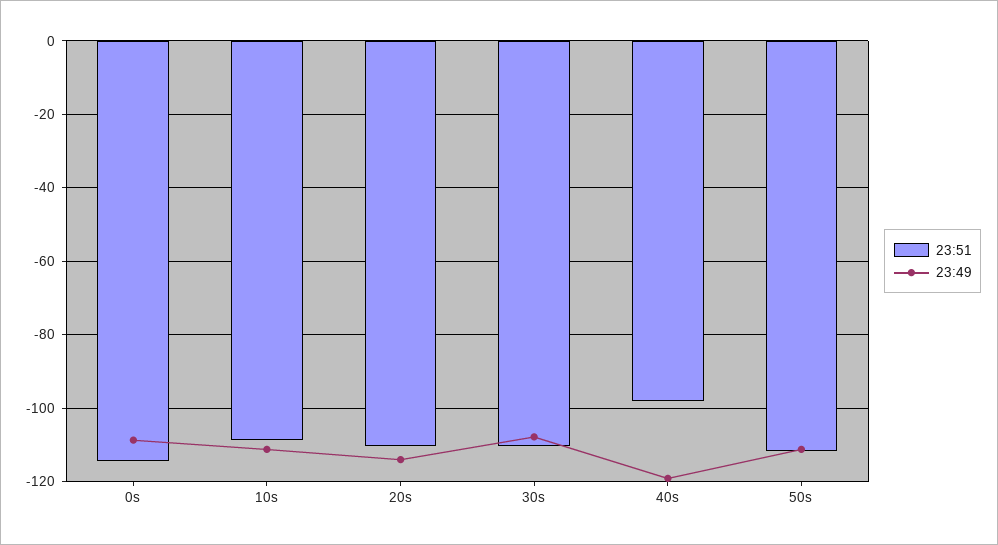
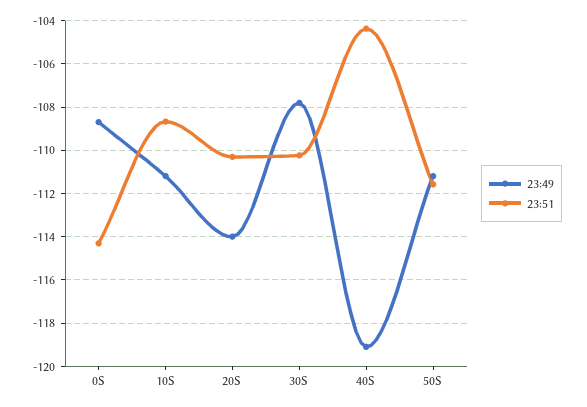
23:51, 40s: -98 -> -104.5

